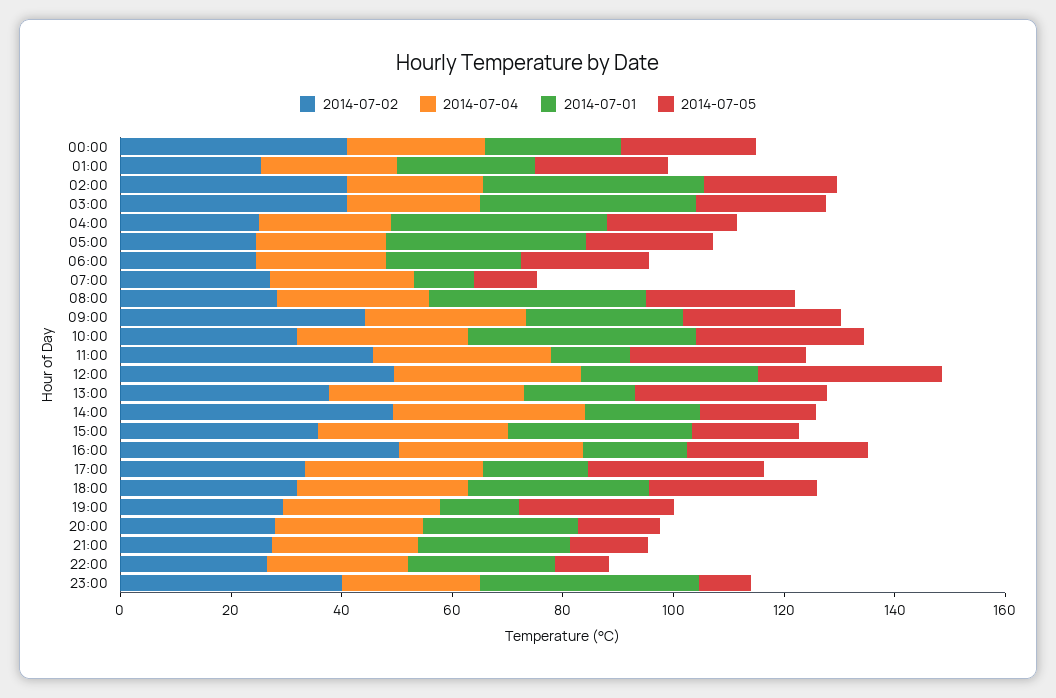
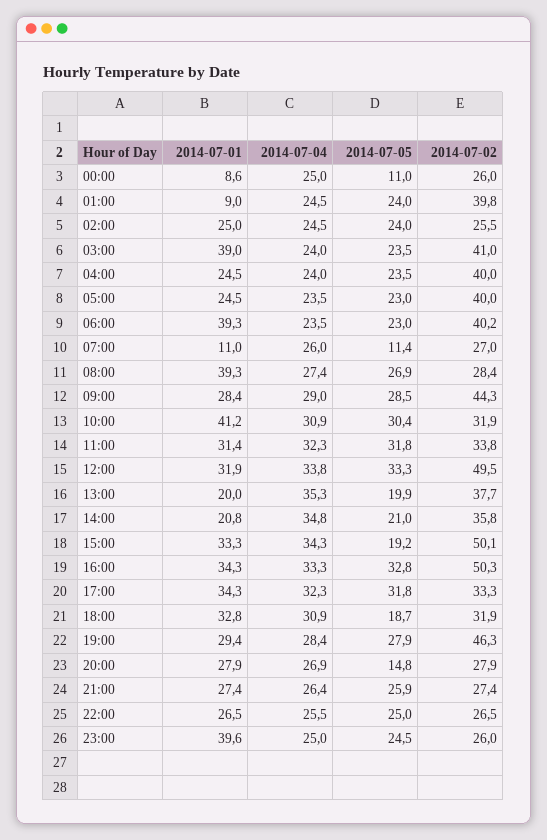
2014-07-02, 00:00: 40 -> 26
2014-07-01, 00:00: 25 -> 8.6
2014-07-05, 00:00: 25 -> 11
2014-07-02, 01:00: 25 -> 39.8
2014-07-01, 01:00: 25 -> 9
2014-07-02, 02:00: 40 -> 25.5
2014-07-01, 02:00: 40 -> 25
2014-07-02, 04:00: 25 -> 40
2014-07-01, 04:00: 40 -> 24.5
2014-07-02, 05:00: 25 -> 40
2014-07-01, 05:00: 35 -> 24.5
2014-07-02, 06:00: 25 -> 40.2
2014-07-01, 06:00: 25 -> 39.3
2014-07-02, 11:00: 45 -> 33.8
2014-07-01, 11:00: 15 -> 31.4
2014-07-05, 13:00: 35 -> 19.9
2014-07-02, 14:00: 50 -> 35.8
2014-07-02, 15:00: 35 -> 50.1
2014-07-01, 16:00: 20 -> 34.3
2014-07-01, 17:00: 20 -> 34.3
2014-07-05, 18:00: 30 -> 18.7
2014-07-02, 19:00: 30 -> 46.3
2014-07-01, 19:00: 15 -> 29.4
2014-07-05, 21:00: 15 -> 25.9
2014-07-05, 22:00: 10 -> 25
2014-07-02, 23:00: 40 -> 26
2014-07-05, 23:00: 10 -> 24.5

